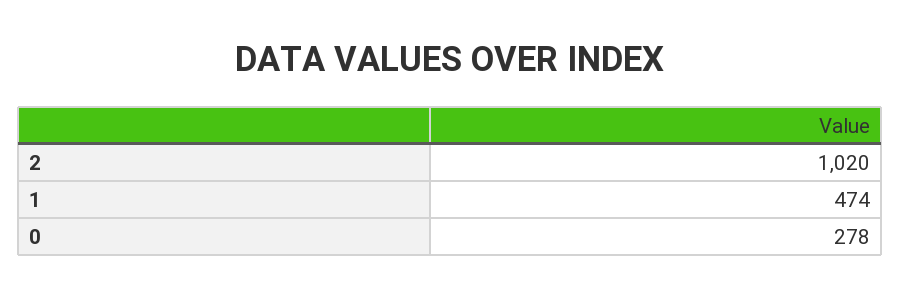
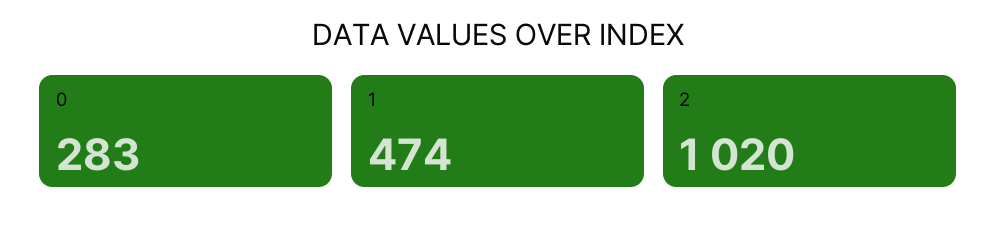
0: 278 -> 283

